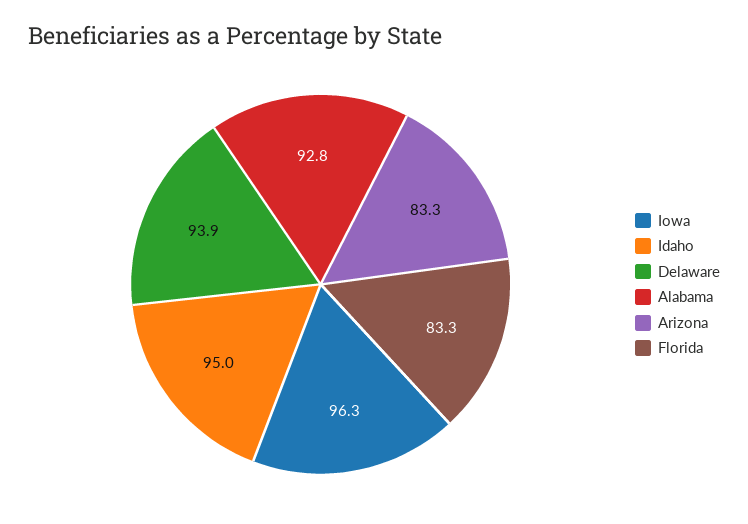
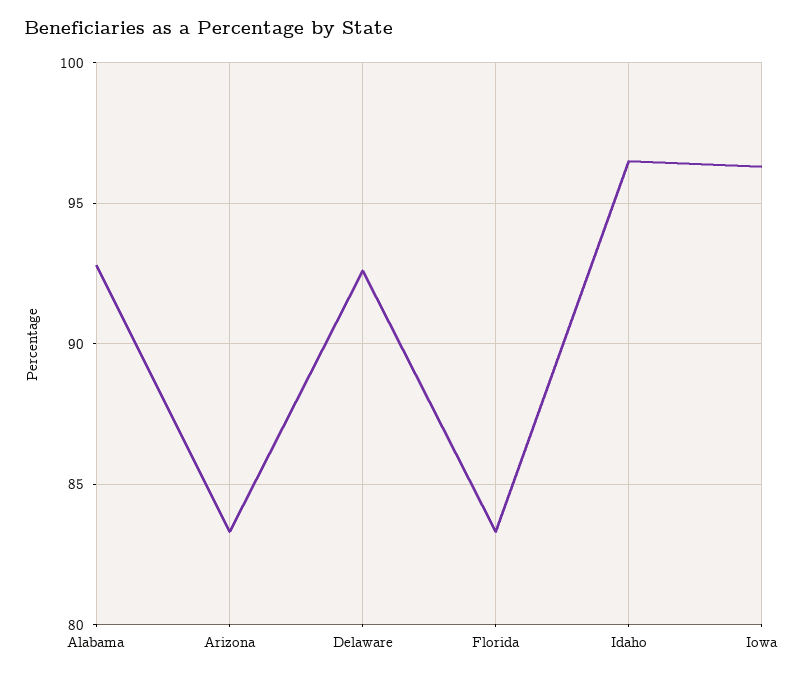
Idaho: 95 -> 96.5
Delaware: 93.9 -> 92.5

